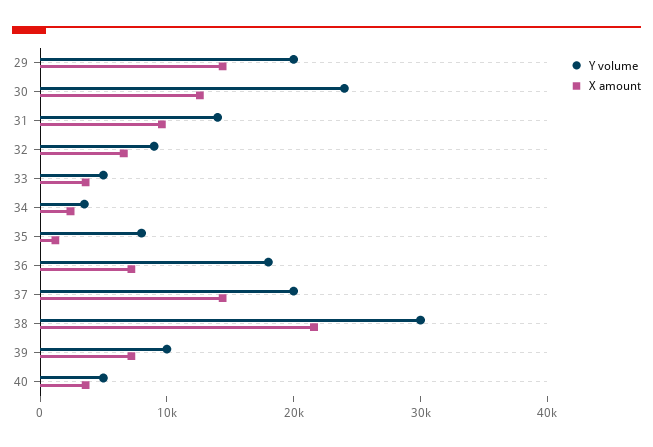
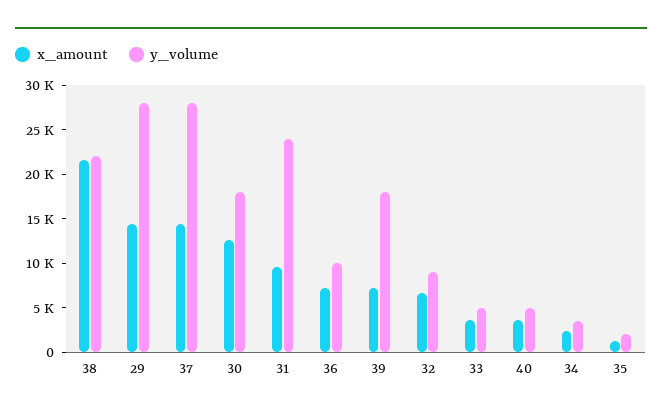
Y volume, 29: 20000 -> 28000
Y volume, 30: 24000 -> 18000
Y volume, 31: 14000 -> 24000
Y volume, 35: 8000 -> 2000
Y volume, 36: 18000 -> 10000
Y volume, 37: 20000 -> 28000
Y volume, 38: 30000 -> 22000
Y volume, 39: 10000 -> 18000

